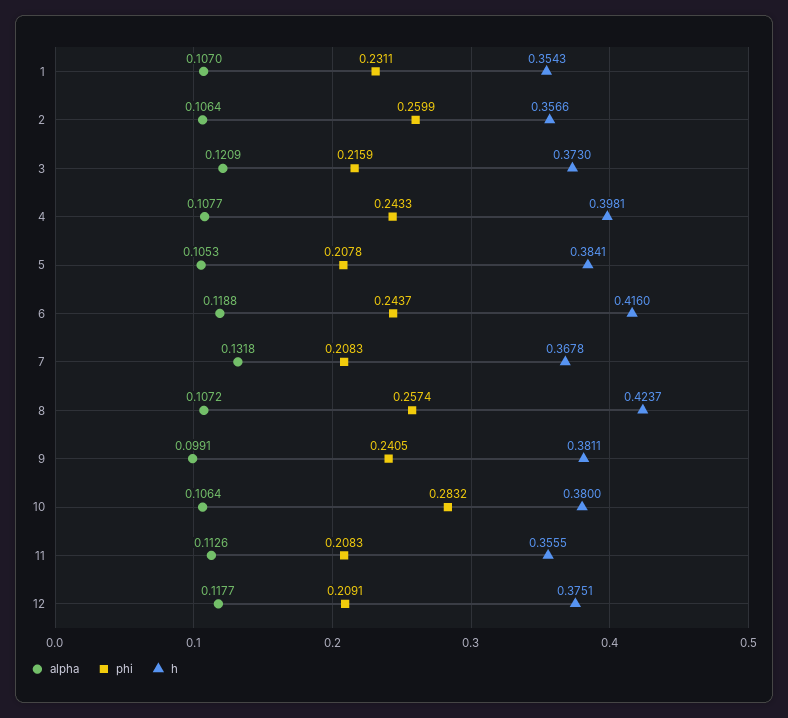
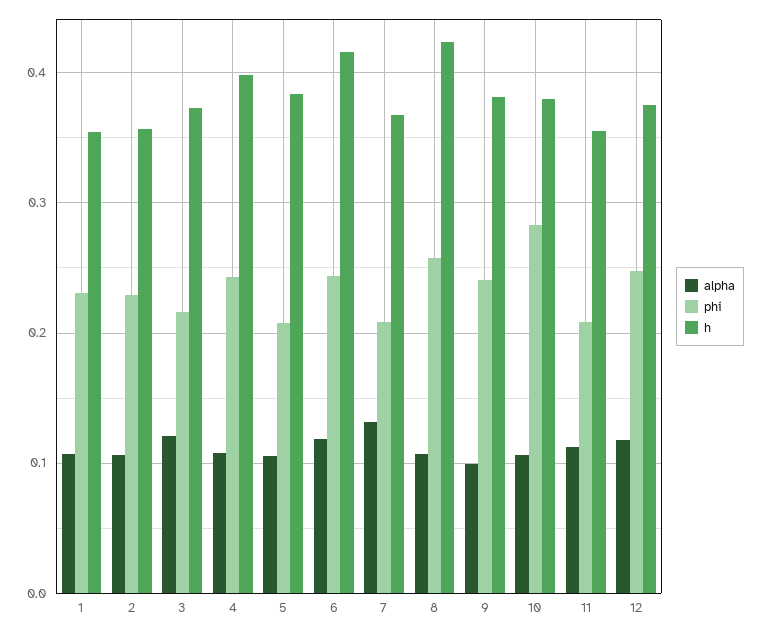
phi, 2: 0.2599 -> 0.23
phi, 12: 0.2091 -> 0.25

